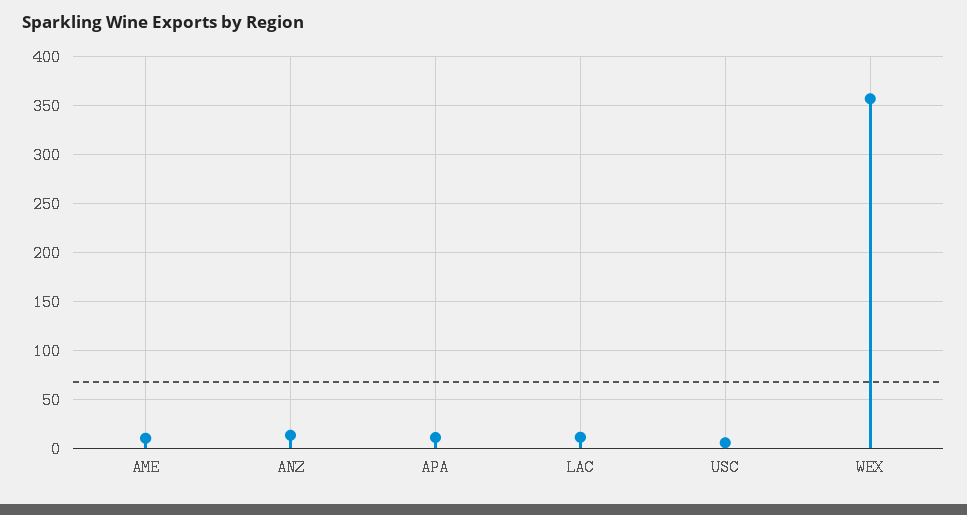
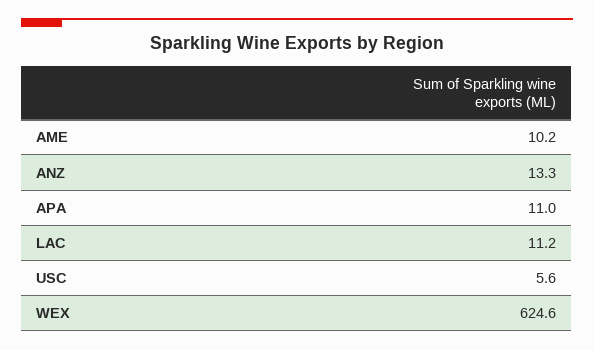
WEX: 360 -> 624.6

